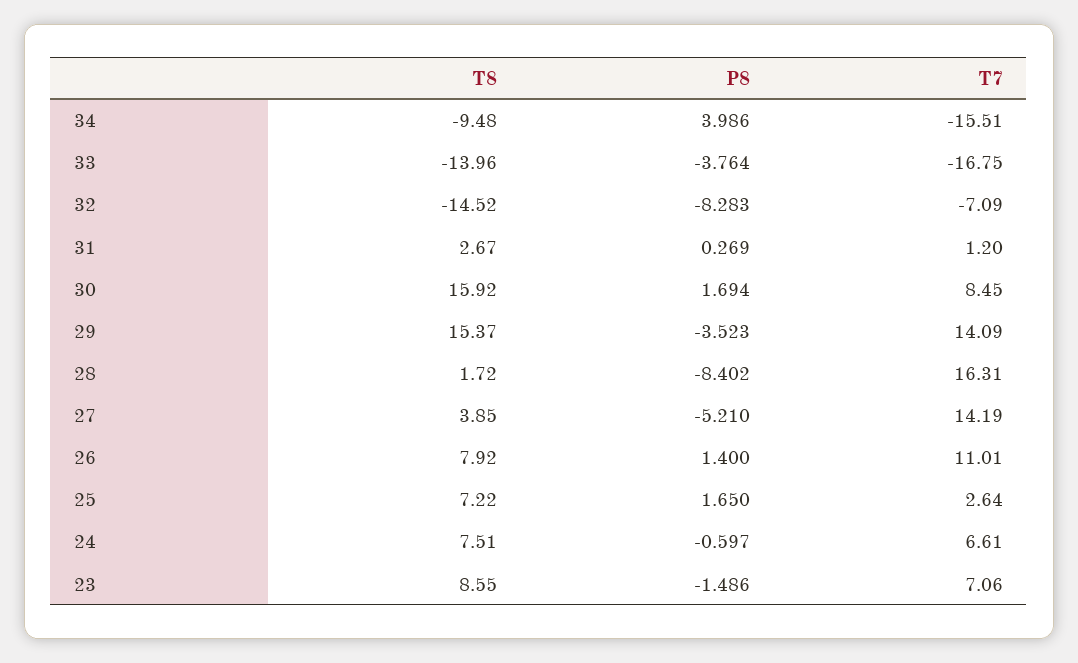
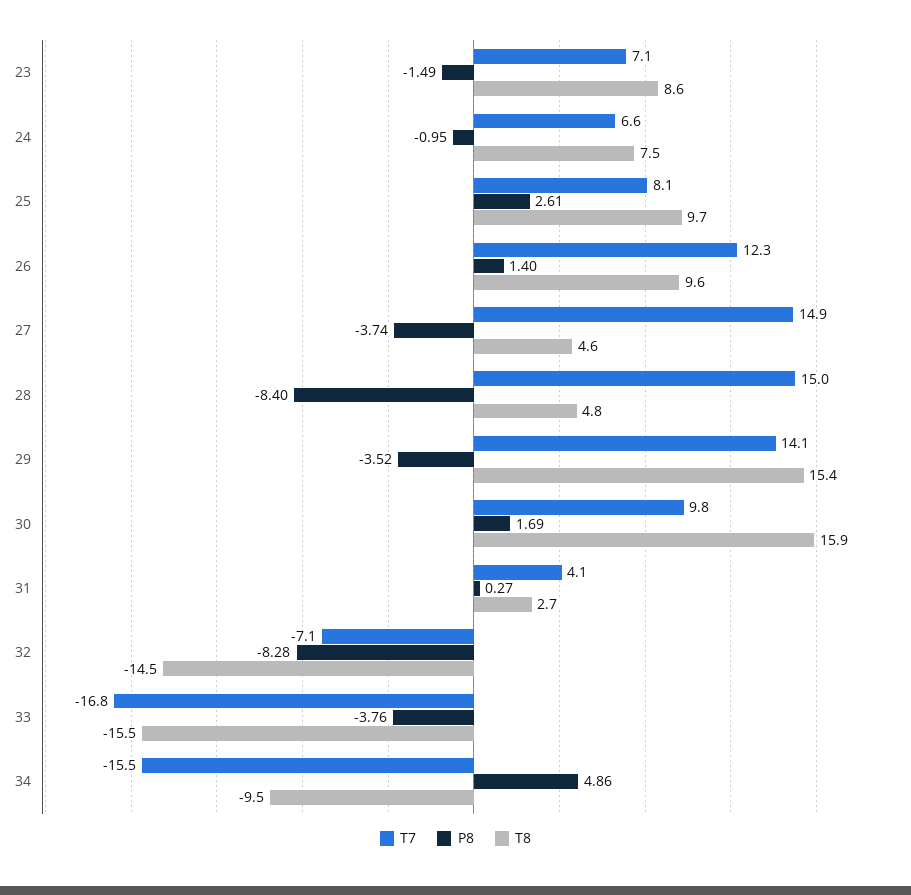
P8, 34: 3.986 -> 4.86
T8, 33: -13.96 -> -15.5
T7, 31: 1.2 -> 4.1
T7, 30: 8.45 -> 9.8
T8, 28: 1.72 -> 4.8
T7, 28: 16.31 -> 15
T8, 27: 3.85 -> 4.6
P8, 27: -5.21 -> -3.74
T7, 27: 14.19 -> 14.9
T8, 26: 7.92 -> 9.6
T7, 26: 11.01 -> 12.3
T8, 25: 7.22 -> 9.7
P8, 25: 1.65 -> 2.61
T7, 25: 2.64 -> 8.1
P8, 24: -0.597 -> -0.95

